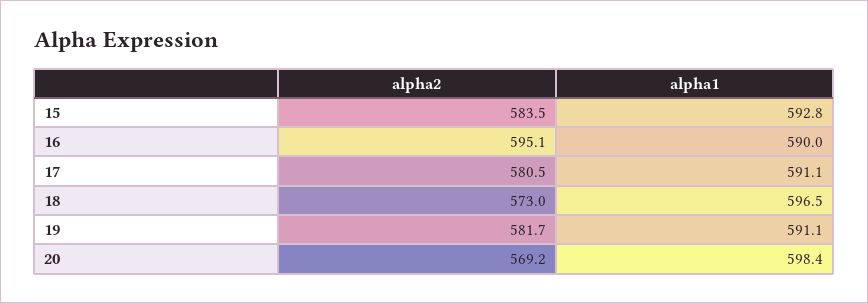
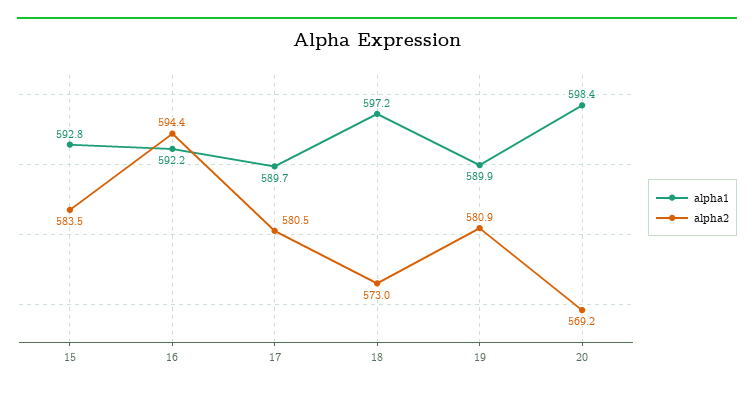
alpha2, 16: 595.1 -> 594.4
alpha1, 16: 590 -> 592.2
alpha1, 17: 591.1 -> 589.7
alpha1, 18: 596.5 -> 597.2
alpha2, 19: 581.7 -> 580.9
alpha1, 19: 591.1 -> 589.9

